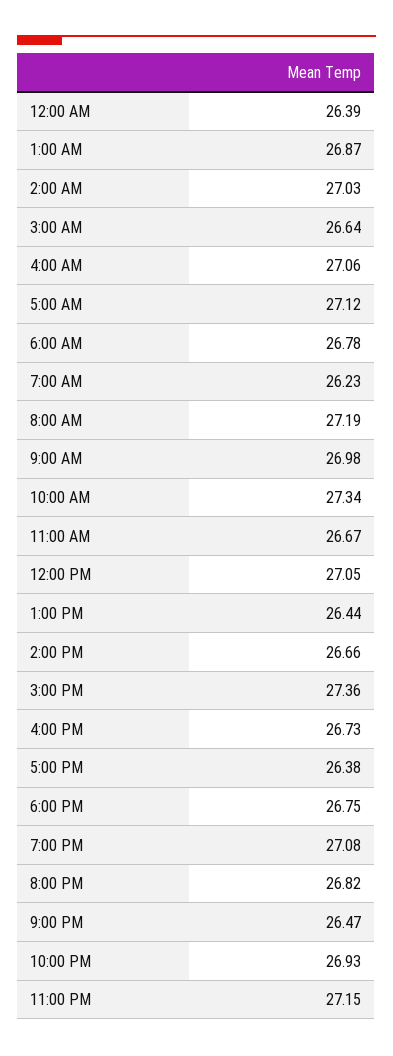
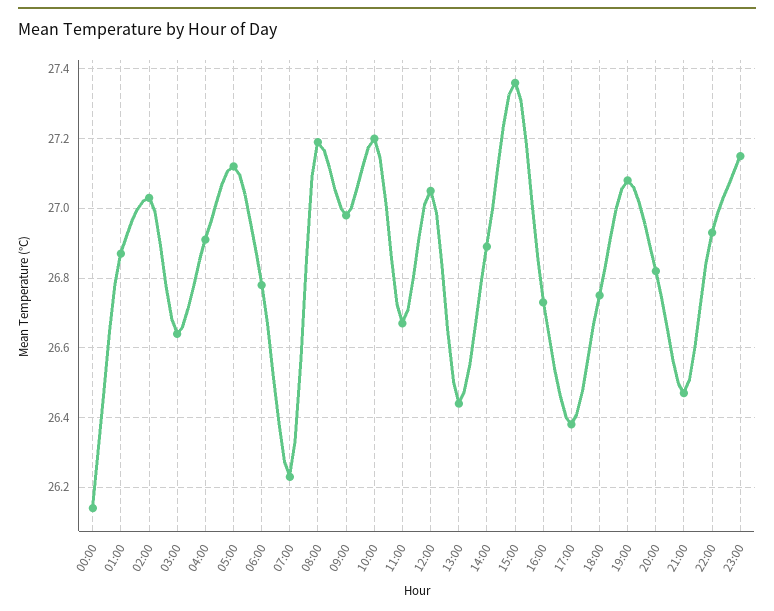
12:00 AM: 26.39 -> 26.15
4:00 AM: 27.06 -> 26.9
10:00 AM: 27.34 -> 27.2
2:00 PM: 26.66 -> 26.9

